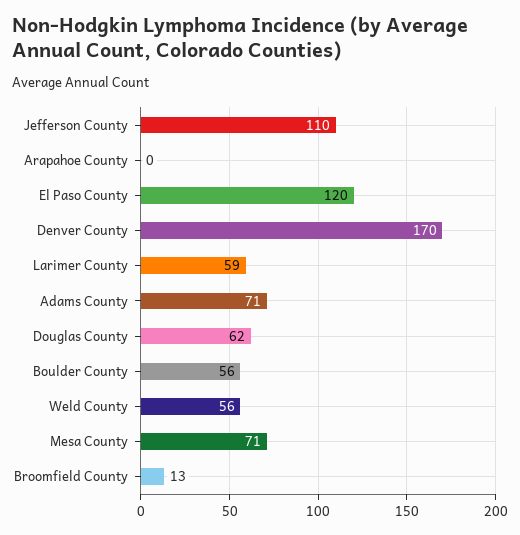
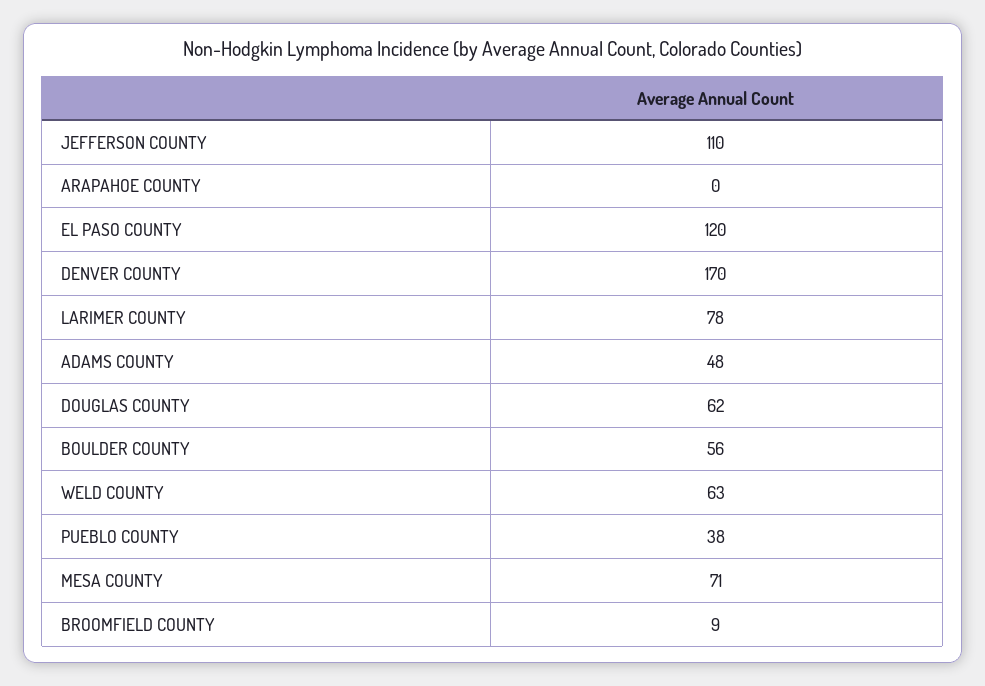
Larimer County: 59 -> 78
Adams County: 71 -> 48
Weld County: 56 -> 63
Broomfield County: 13 -> 9
PUEBLO COUNTY: none -> 38

